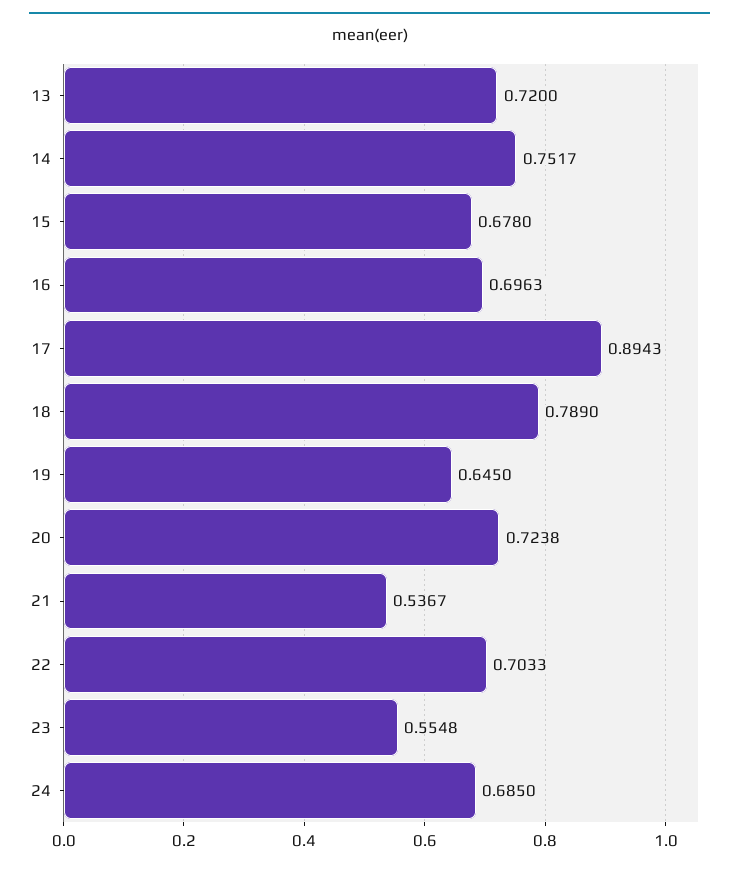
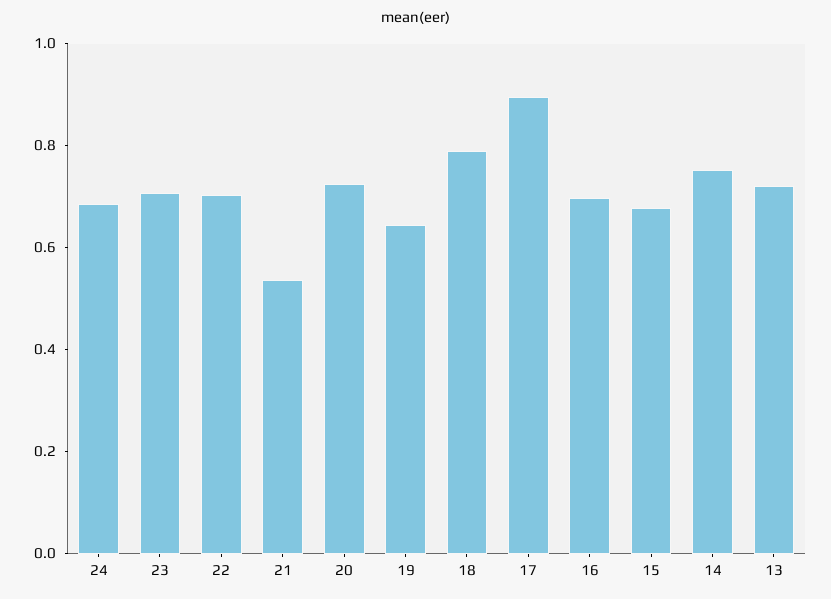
23: 0.5548 -> 0.7

